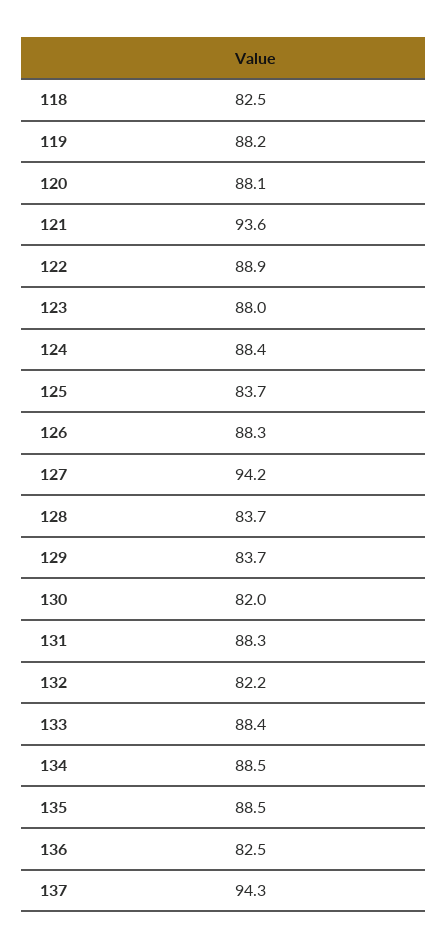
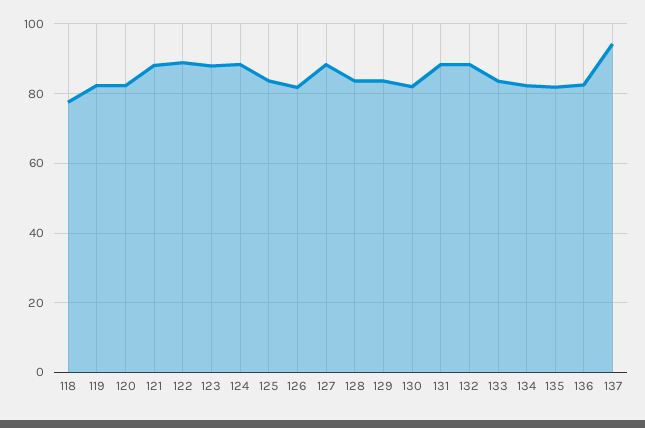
118: 82.5 -> 78
119: 88.2 -> 82
120: 88.1 -> 82
121: 93.6 -> 88
126: 88.3 -> 82
127: 94.2 -> 88
132: 82.2 -> 88
133: 88.4 -> 84
134: 88.5 -> 82
135: 88.5 -> 82

